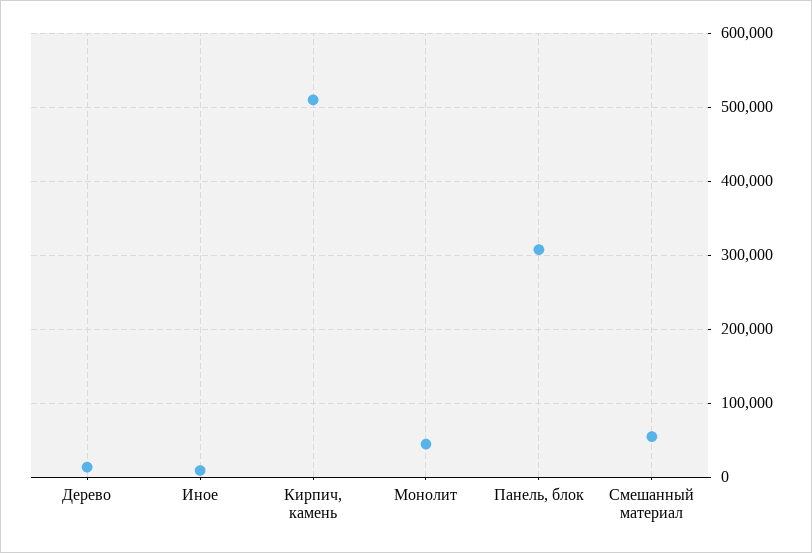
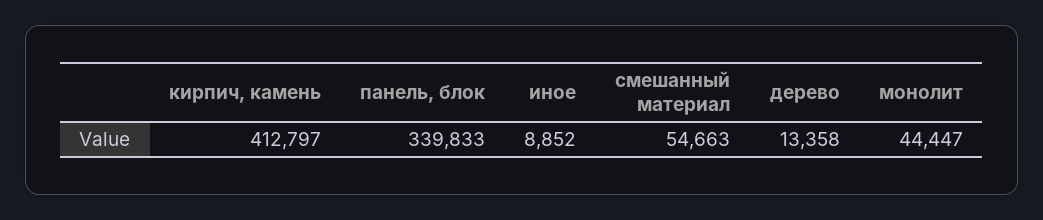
Кирпич, камень: 510000 -> 412797
Панель, блок: 310000 -> 339833

